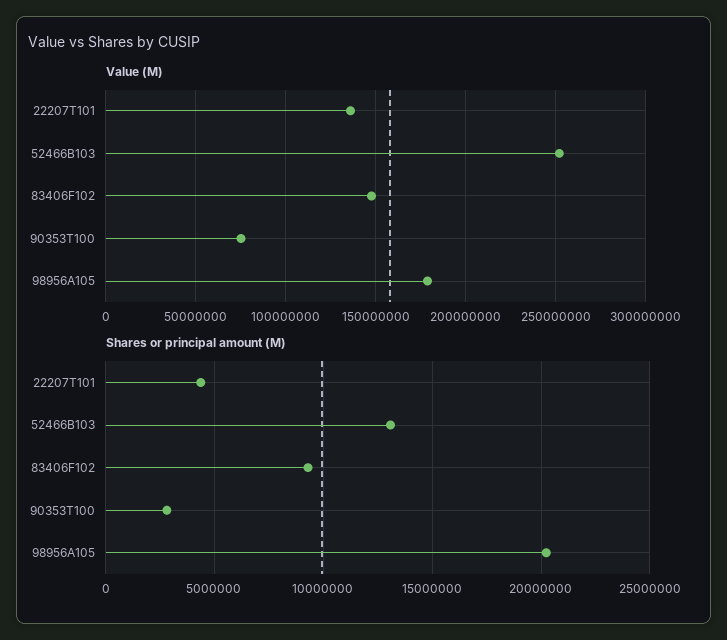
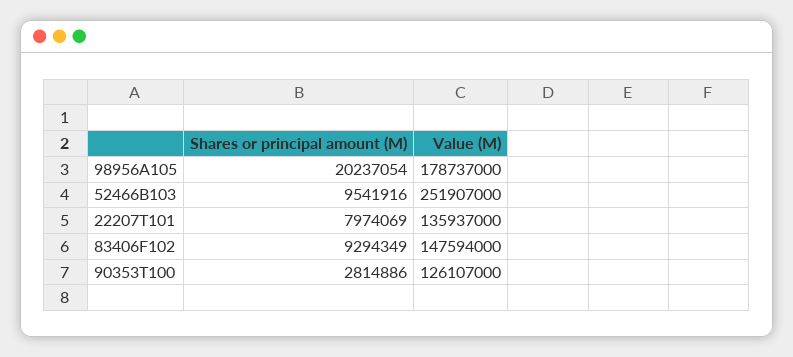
Value (M), 90353T100: 75000000 -> 126107000
Shares or principal amount (M), 22207T101: 4500000 -> 7974069
Shares or principal amount (M), 52466B103: 13000000 -> 9541916

